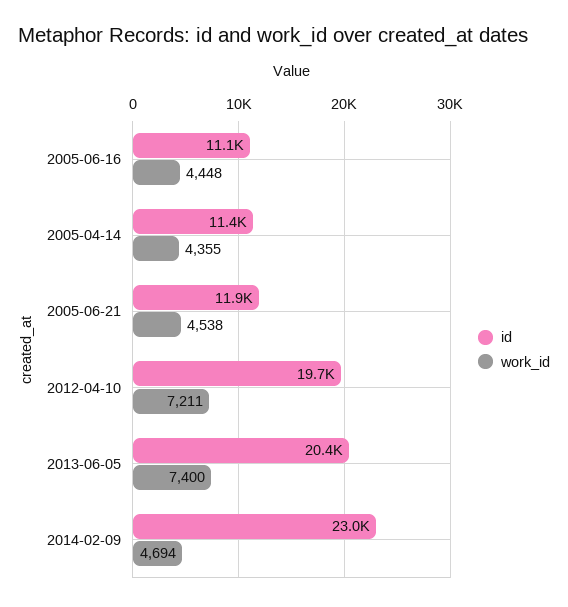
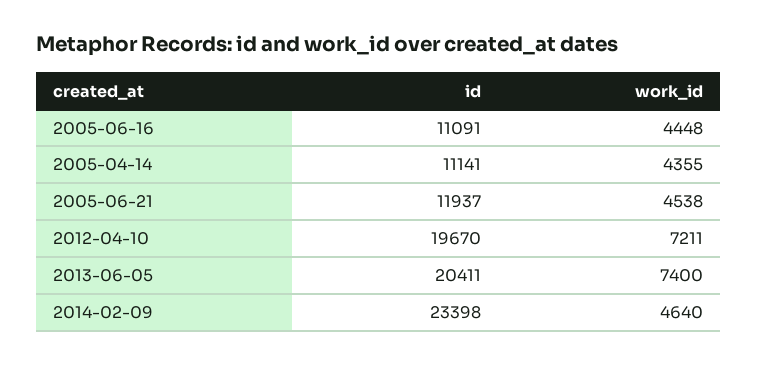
id, 2005-04-14: 11400 -> 11141
id, 2014-02-09: 23000 -> 23398
work_id, 2014-02-09: 4694 -> 4640

